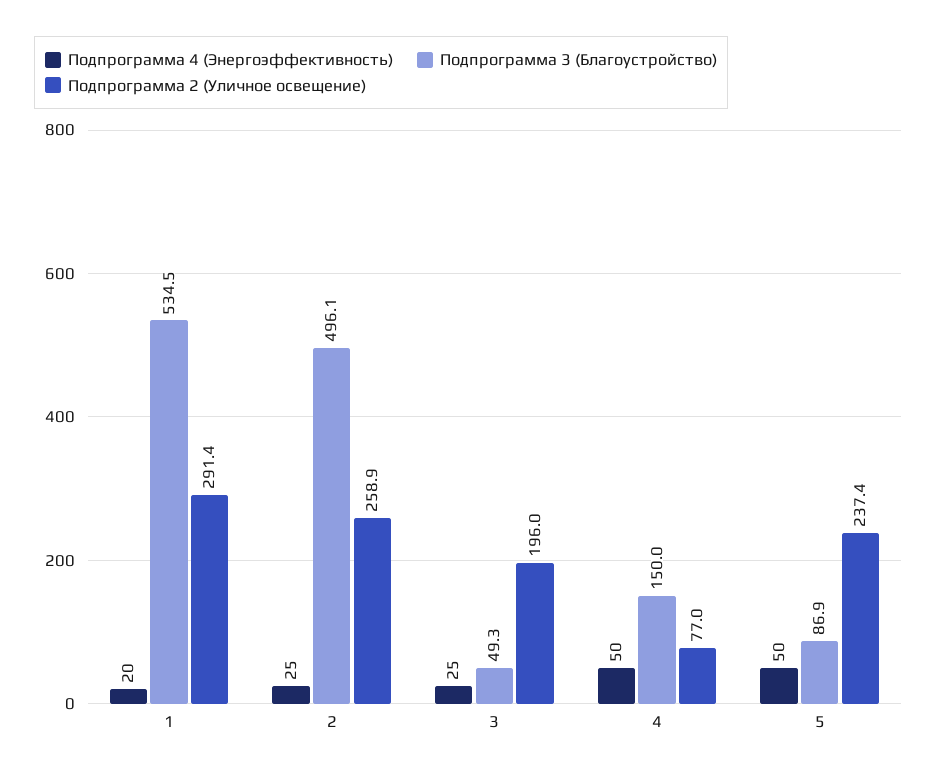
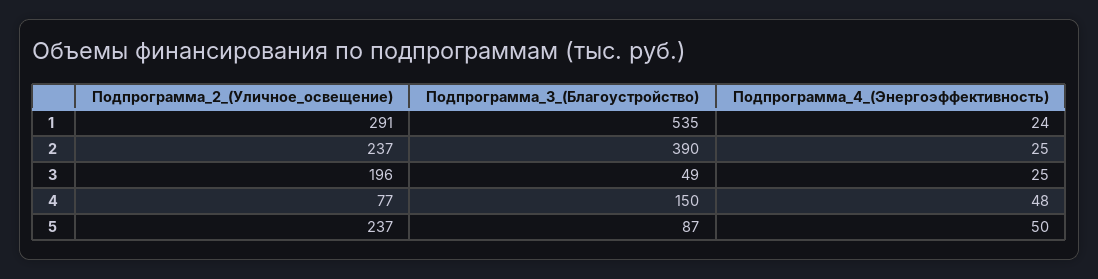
Подпрограмма 4 (Энергоэффективность), 1: 20 -> 24
Подпрограмма 3 (Благоустройство), 2: 496.1 -> 390
Подпрограмма 2 (Уличное освещение), 2: 258.9 -> 237
Подпрограмма 4 (Энергоэффективность), 4: 50 -> 48

